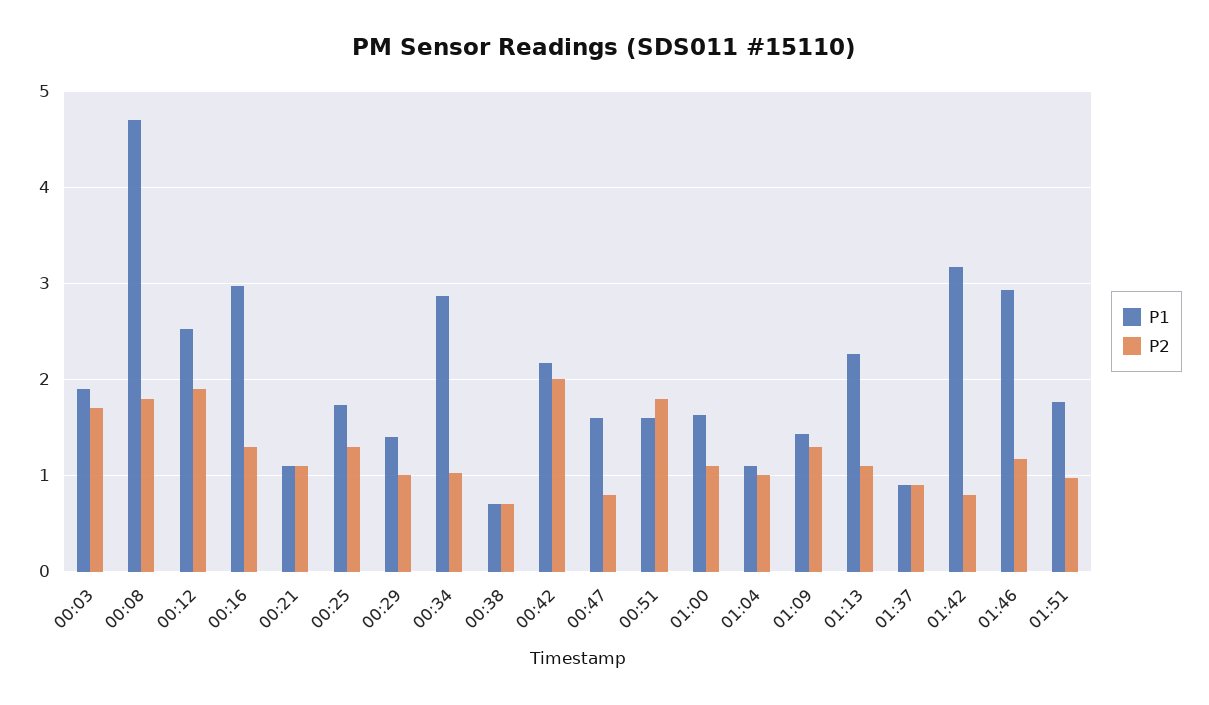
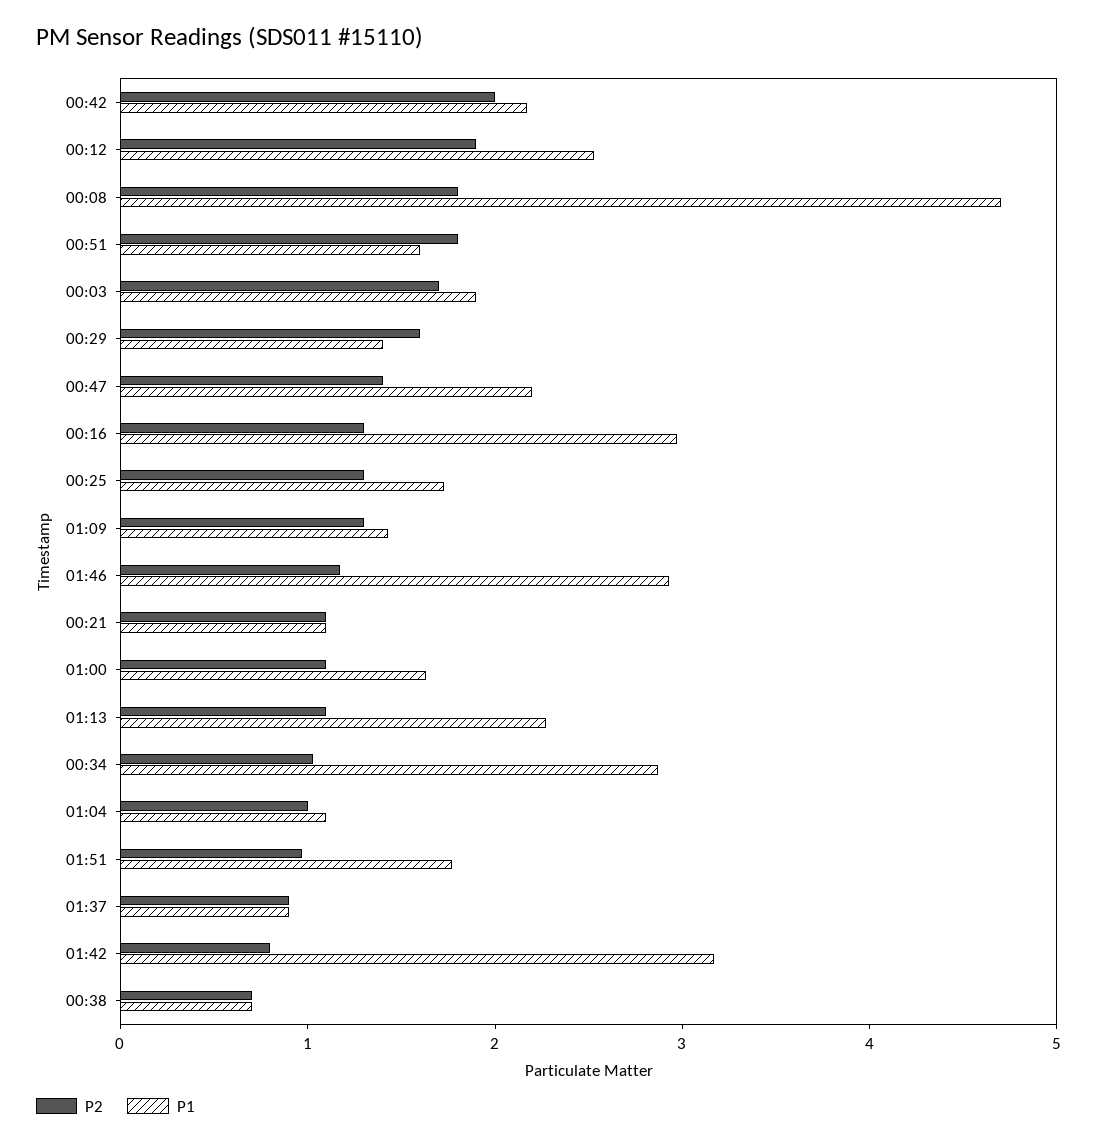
P2, 00:29: 1 -> 1.6
P1, 00:47: 1.6 -> 2.2
P2, 00:47: 0.8 -> 1.4

